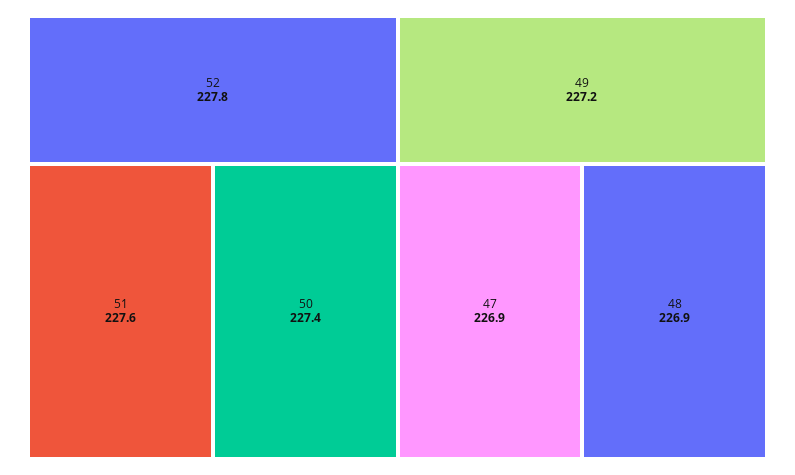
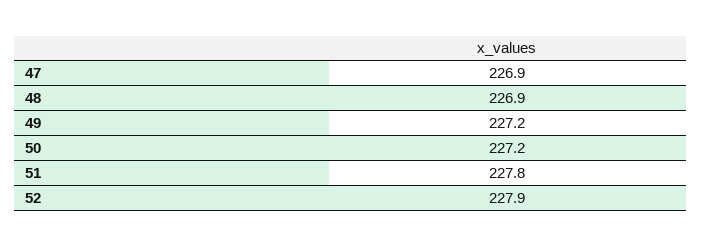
52: 227.8 -> 227.9
51: 227.6 -> 227.8
50: 227.4 -> 227.2

